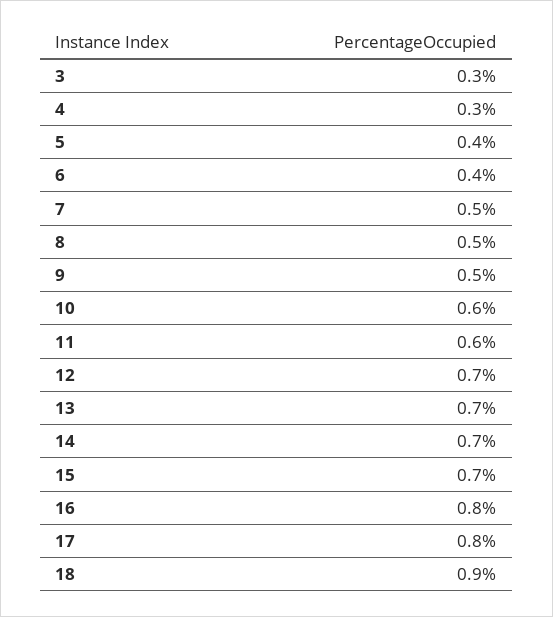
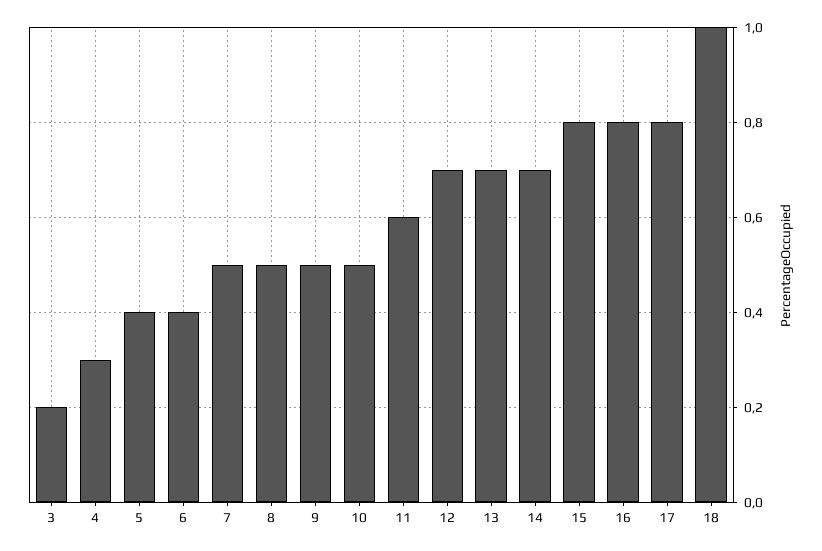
3: 0.3 -> 0.2
10: 0.6 -> 0.5
15: 0.7 -> 0.8
18: 0.9 -> 1

